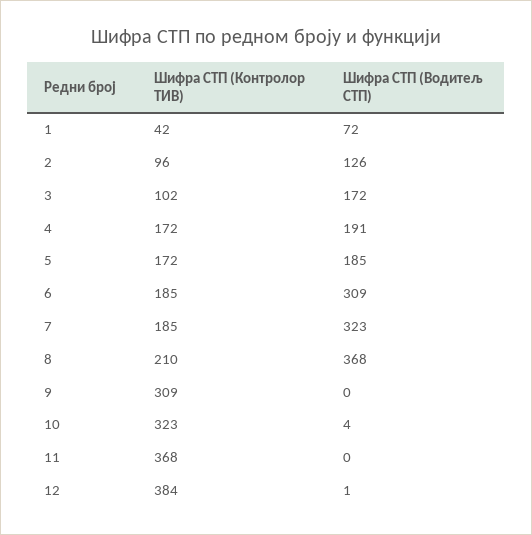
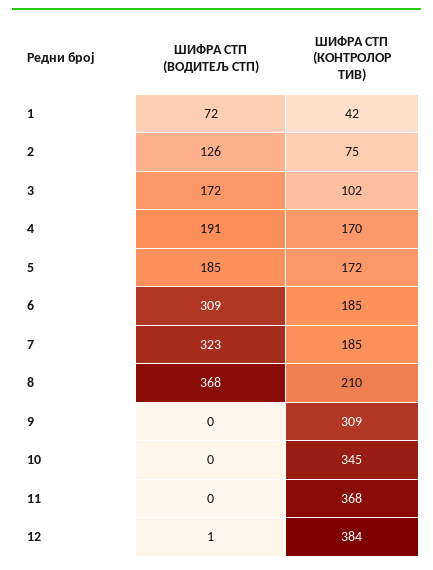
Шифра СТП (Контролор ТИВ), 2: 96 -> 75
Шифра СТП (Контролор ТИВ), 4: 172 -> 170
Шифра СТП (Контролор ТИВ), 10: 323 -> 345
Шифра СТП (Водитељ СТП), 10: 4 -> 0

